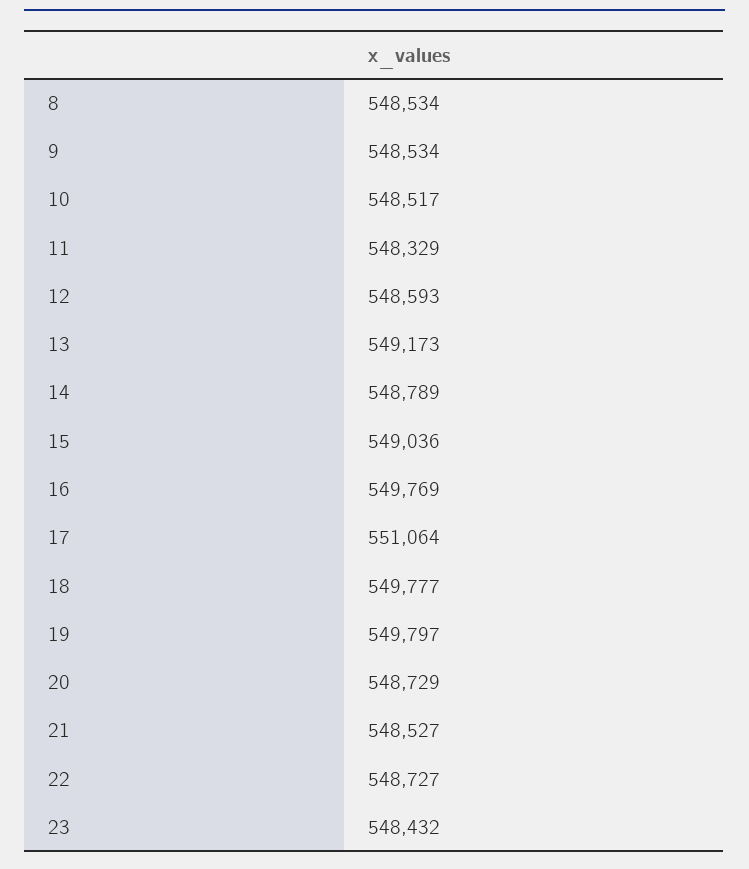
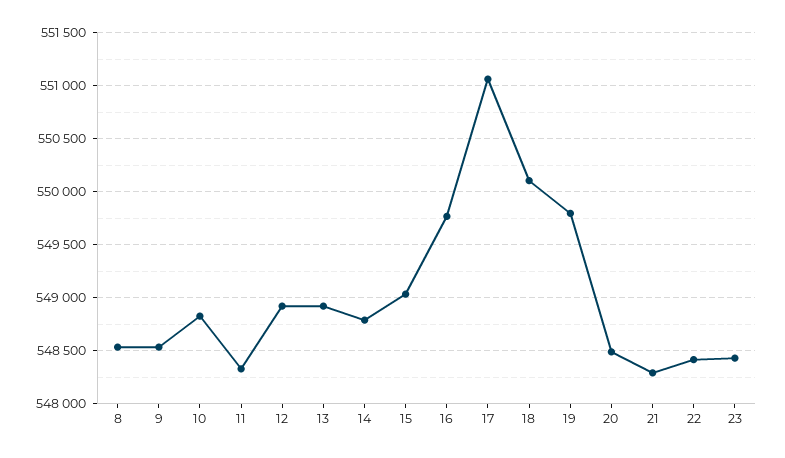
10: 548517 -> 548800
12: 548593 -> 548900
13: 549173 -> 548900
18: 549777 -> 550100
20: 548729 -> 548500
21: 548527 -> 548300
22: 548727 -> 548400

